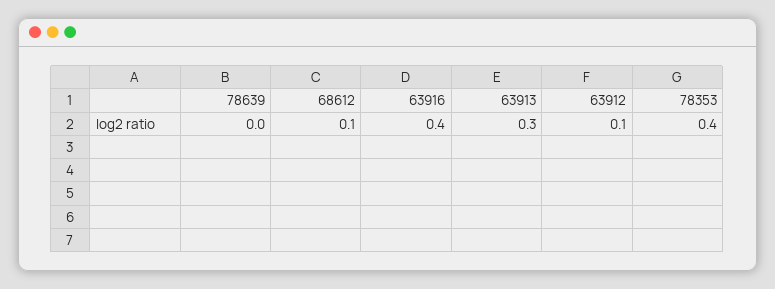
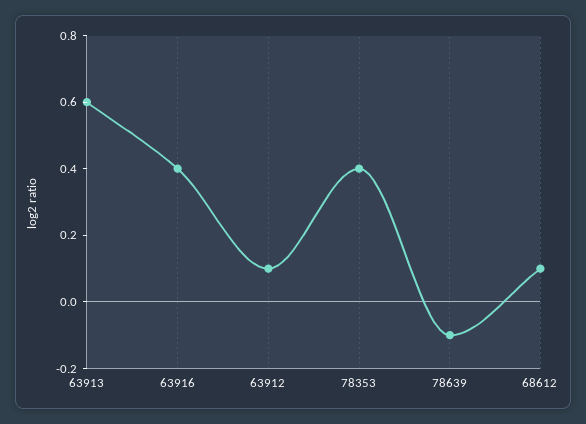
78639: 0 -> -0.1
63913: 0.3 -> 0.6

